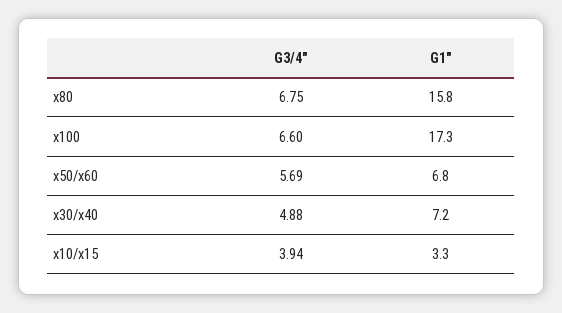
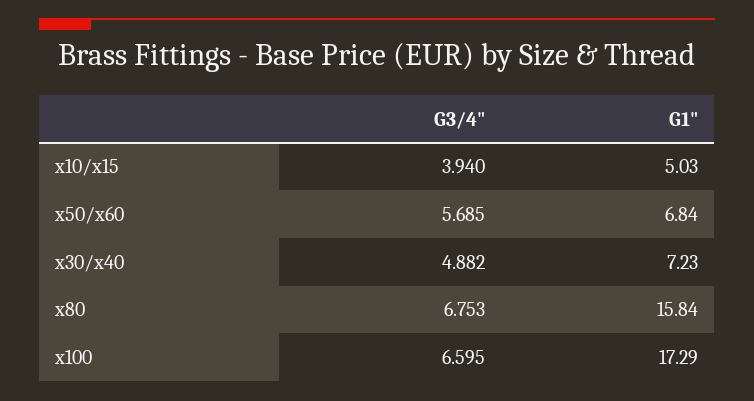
G1", x10/x15: 3.3 -> 5.03

